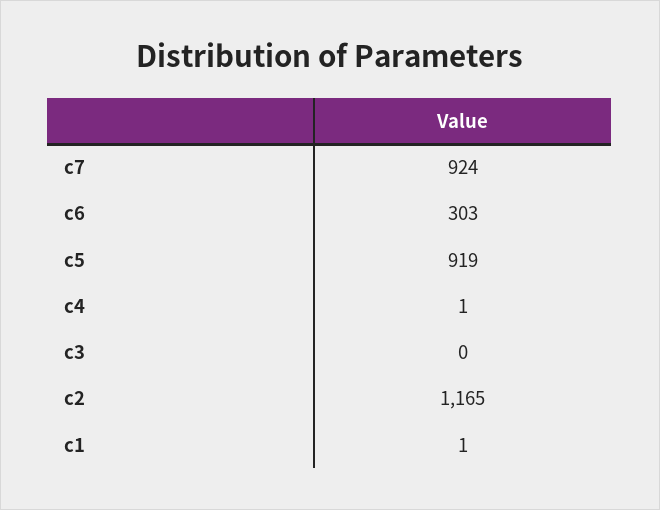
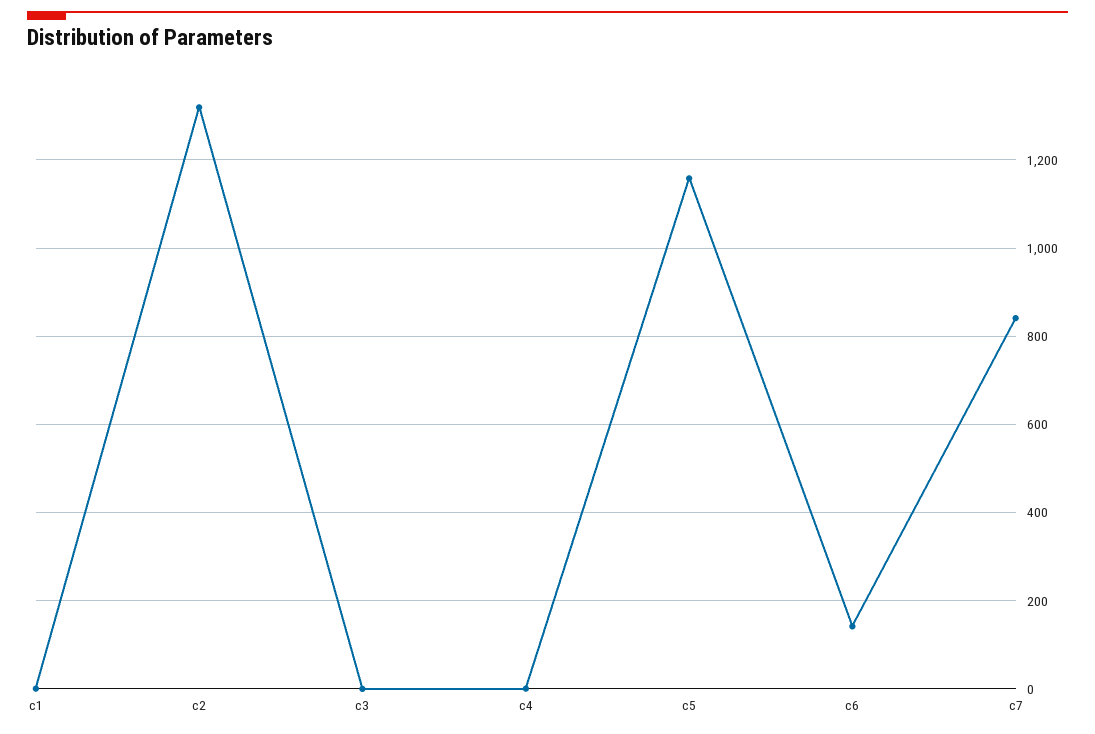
c7: 924 -> 840
c6: 303 -> 140
c5: 919 -> 1160
c2: 1165 -> 1320

